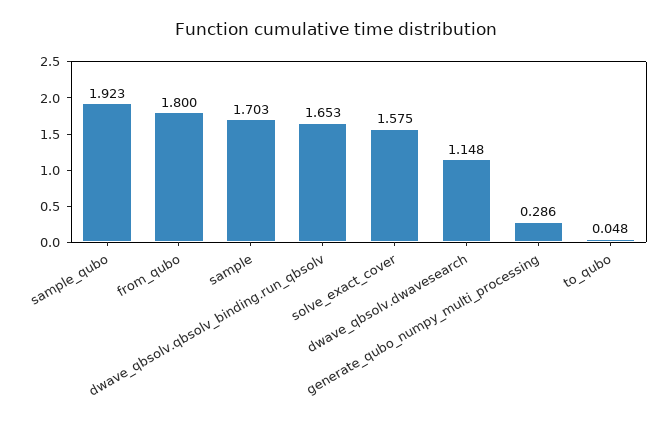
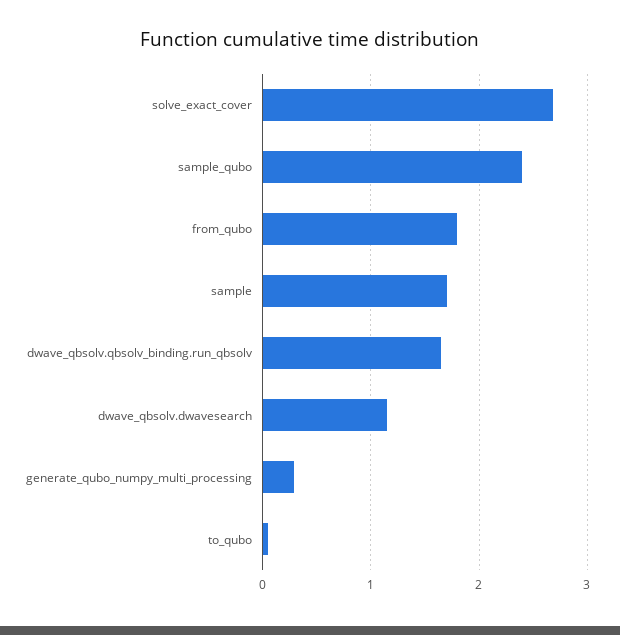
sample_qubo: 1.923 -> 2.4
solve_exact_cover: 1.575 -> 2.7

